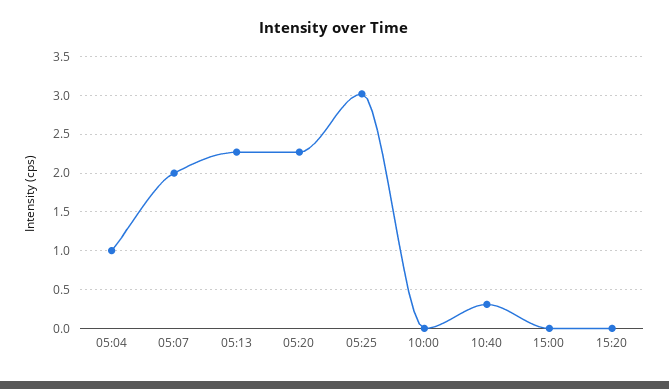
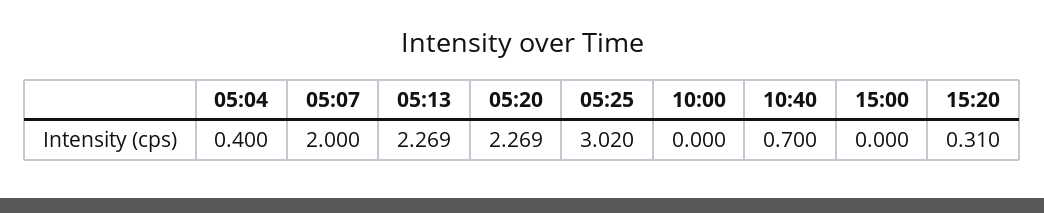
05:04: 1 -> 0.4
10:40: 0.3 -> 0.7
15:20: 0 -> 0.31

